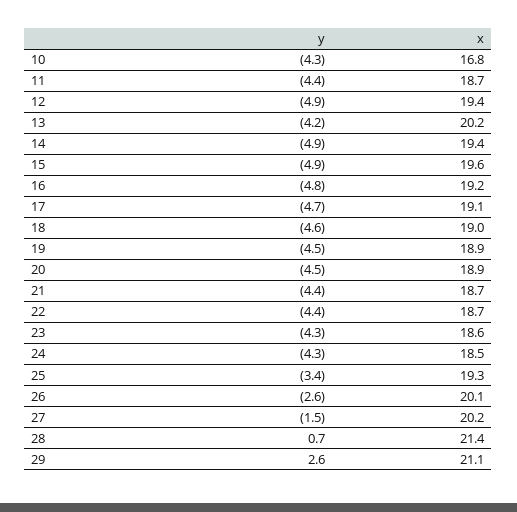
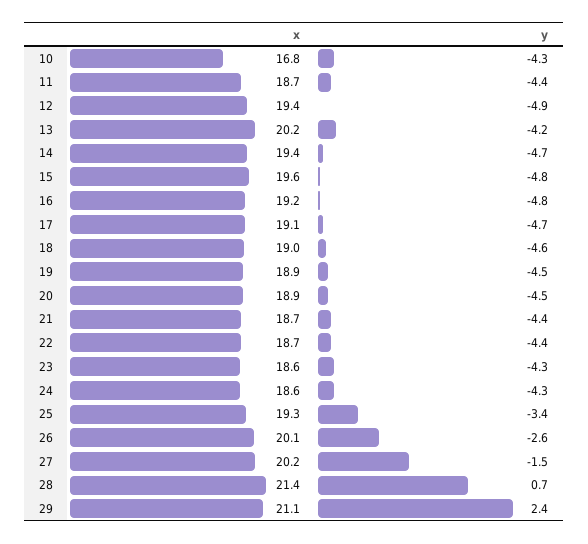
y, 14: -4.9 -> -4.7
y, 15: -4.9 -> -4.8
x, 24: 18.5 -> 18.6
y, 29: 2.6 -> 2.4

